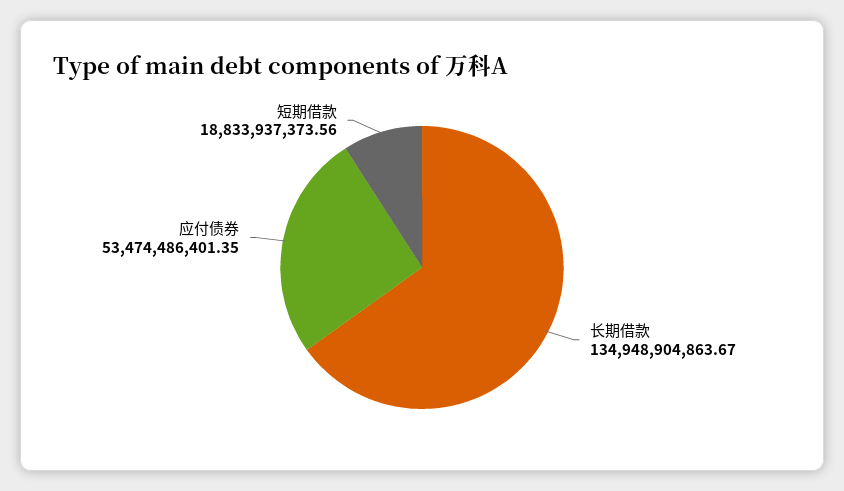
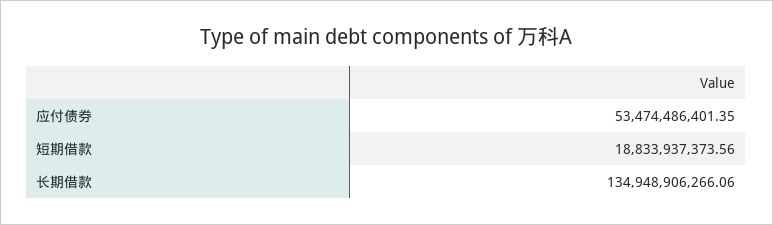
长期借款: 134948904863.67 -> 134948906266.06

